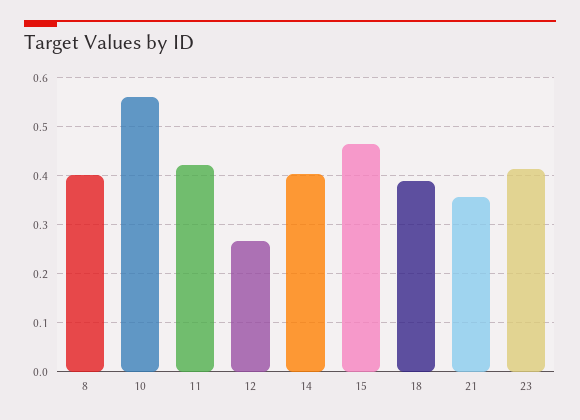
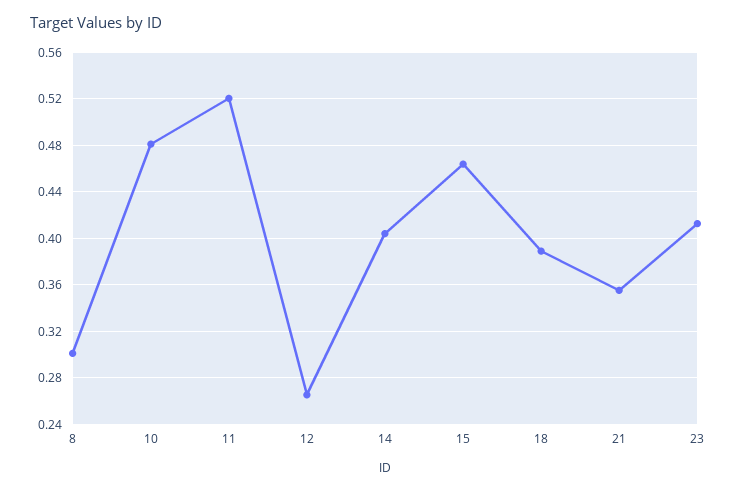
8: 0.4 -> 0.3
10: 0.56 -> 0.48
11: 0.42 -> 0.52

